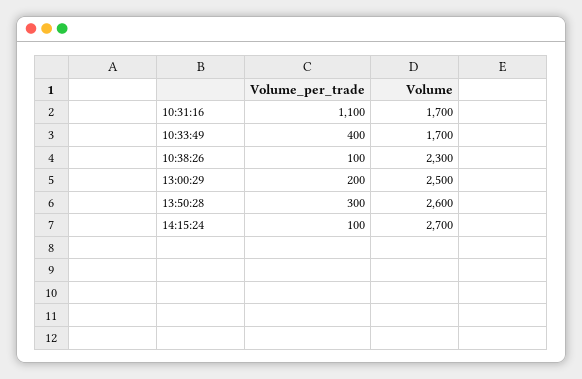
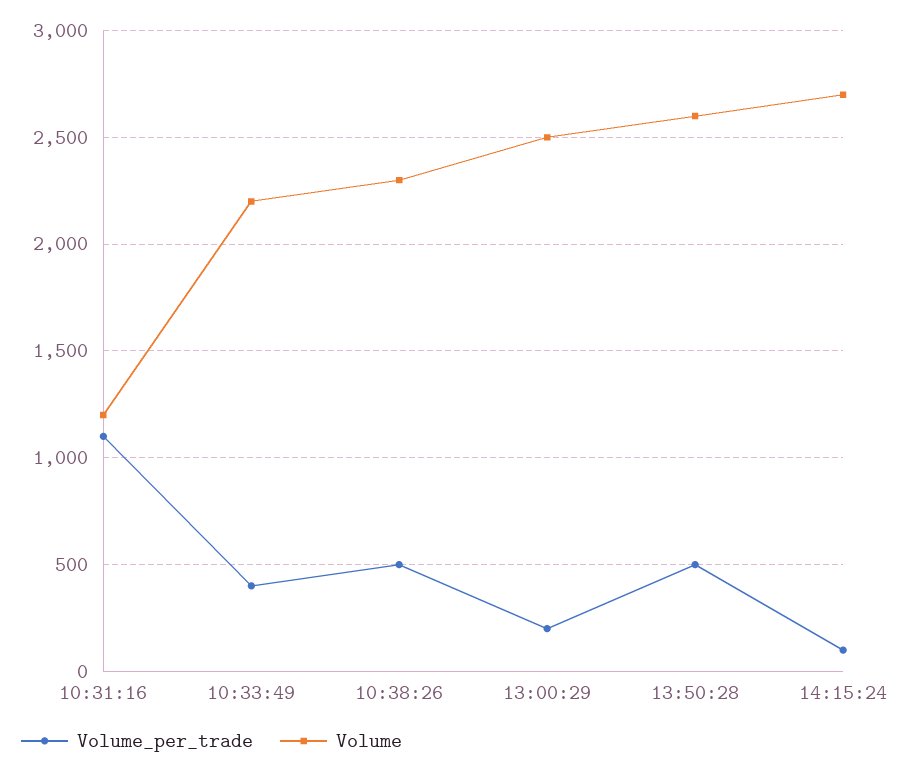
Volume, 10:31:16: 1700 -> 1200
Volume, 10:33:49: 1700 -> 2200
Volume_per_trade, 10:38:26: 100 -> 500
Volume_per_trade, 13:50:28: 300 -> 500

